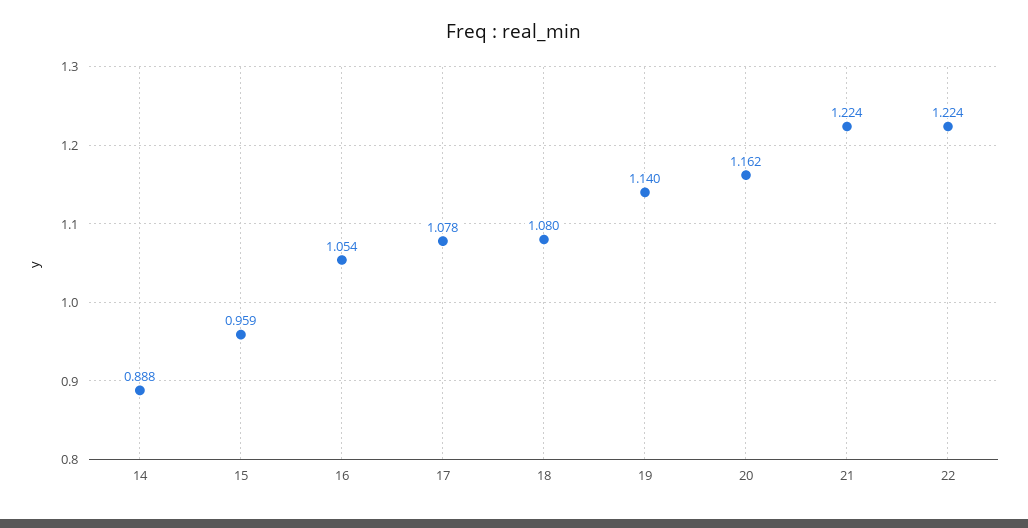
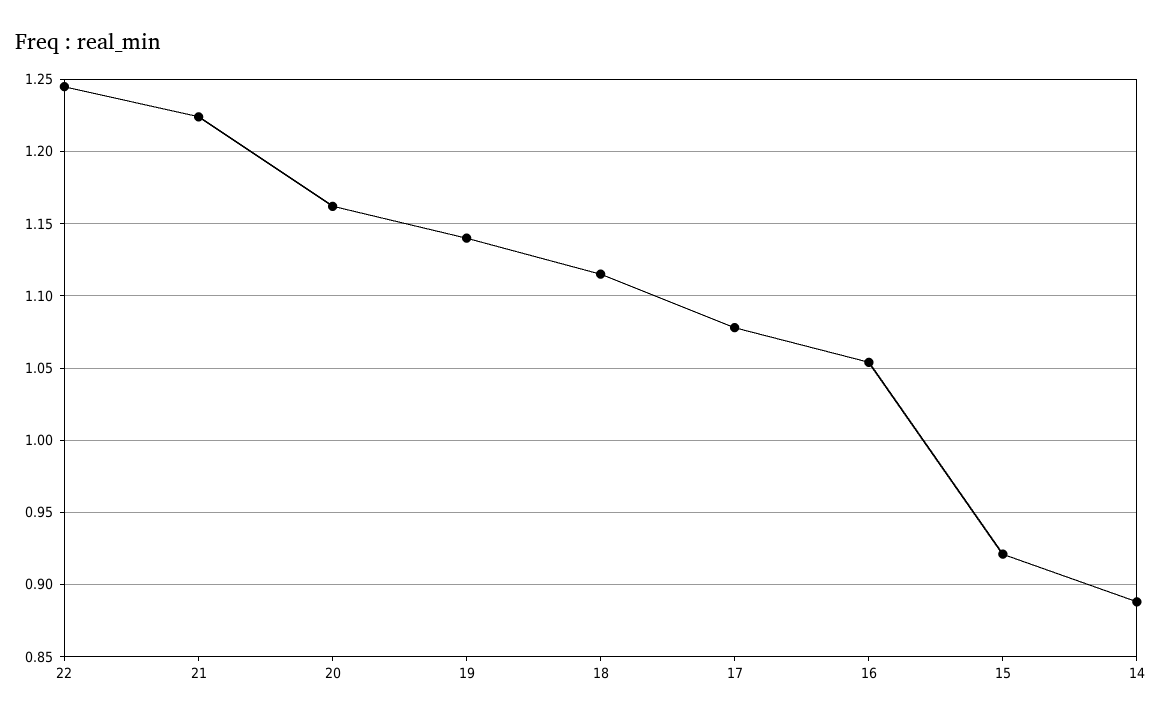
15: 0.959 -> 0.92
18: 1.08 -> 1.115
22: 1.224 -> 1.245

